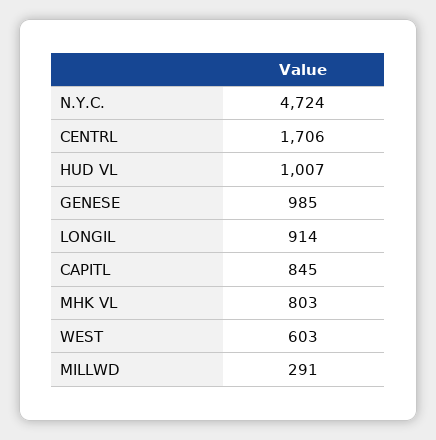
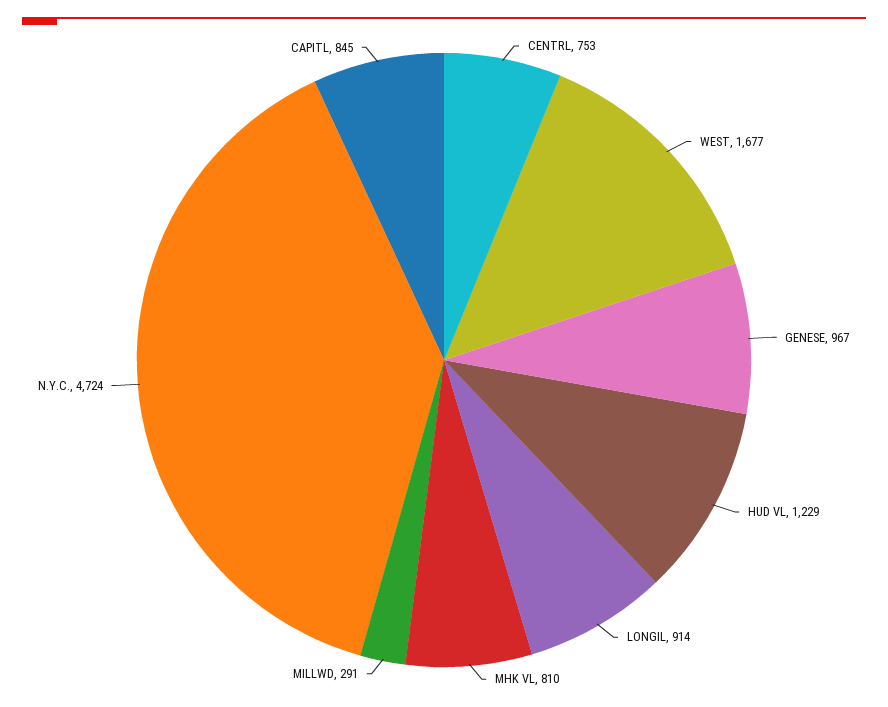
CENTRL: 1706 -> 753
HUD VL: 1007 -> 1229
GENESE: 985 -> 967
MHK VL: 803 -> 810
WEST: 603 -> 1677

